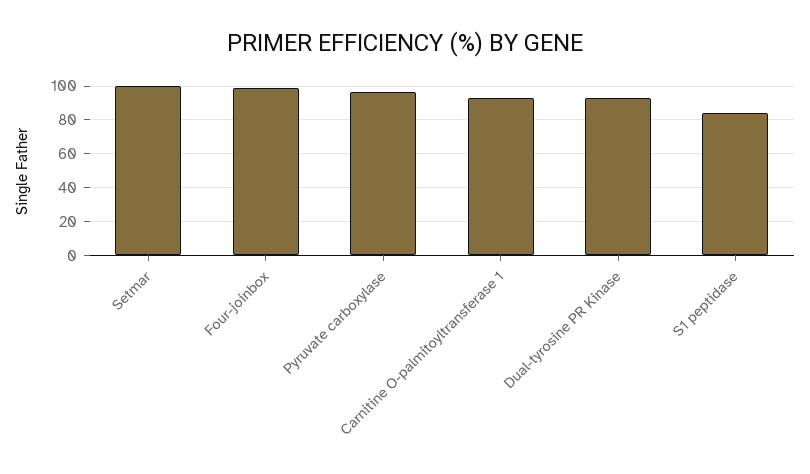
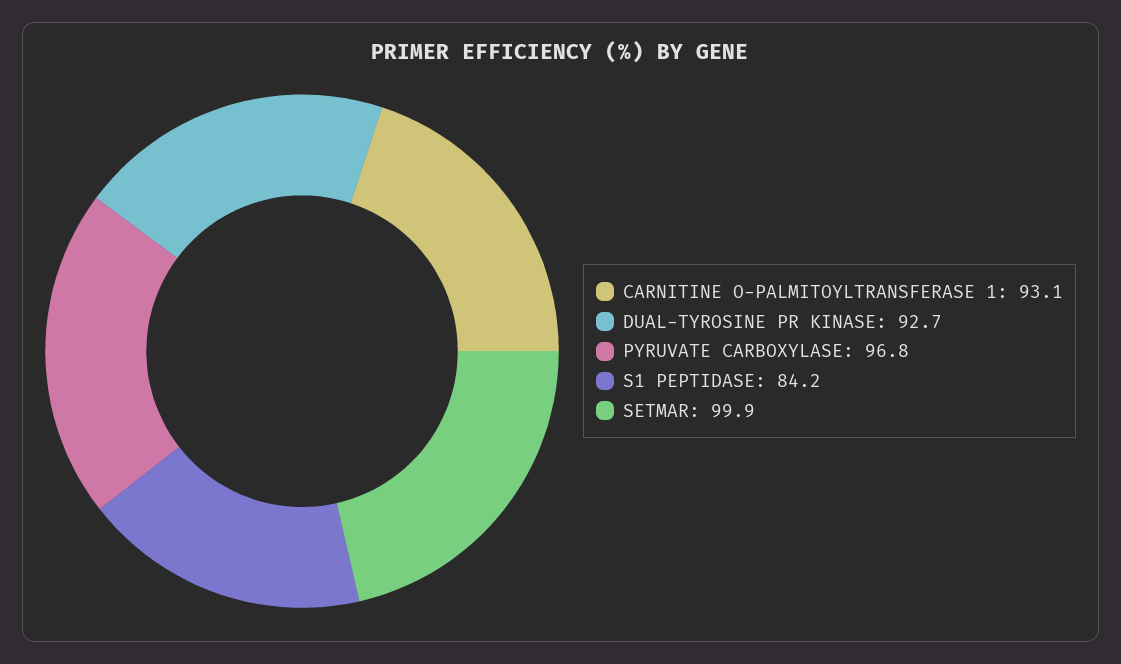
Four-joinbox: 100 -> none

